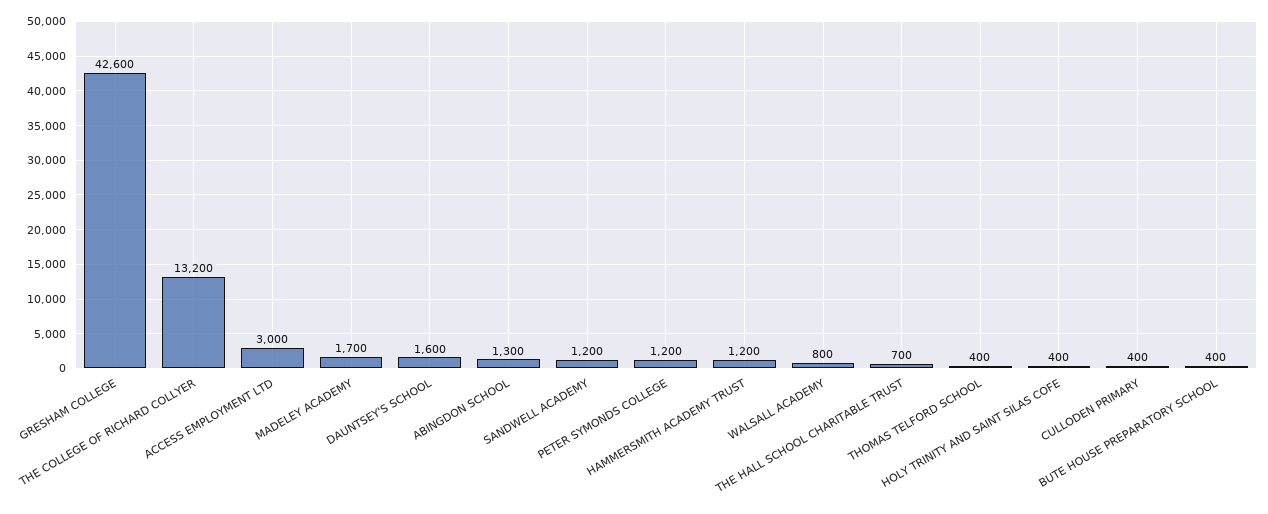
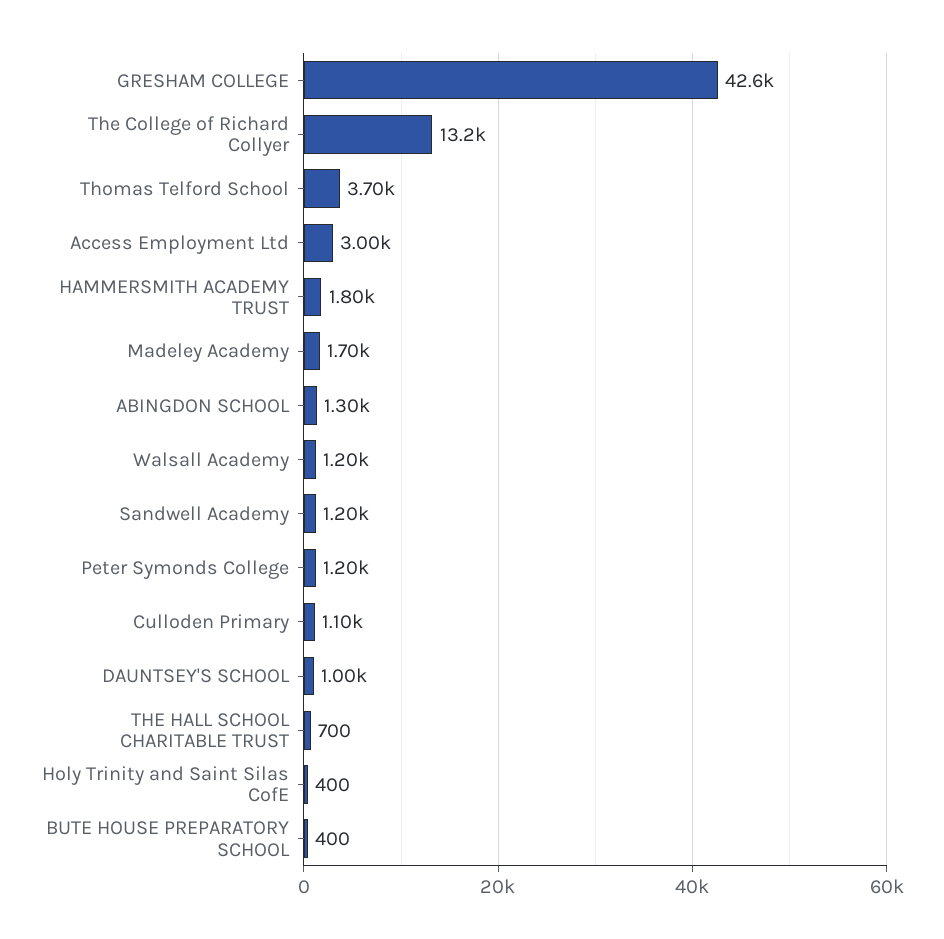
DAUNTSEY'S SCHOOL: 1600 -> 1000
HAMMERSMITH ACADEMY TRUST: 1200 -> 1800
WALSALL ACADEMY: 800 -> 1200
THOMAS TELFORD SCHOOL: 400 -> 3700
CULLODEN PRIMARY: 400 -> 1100

